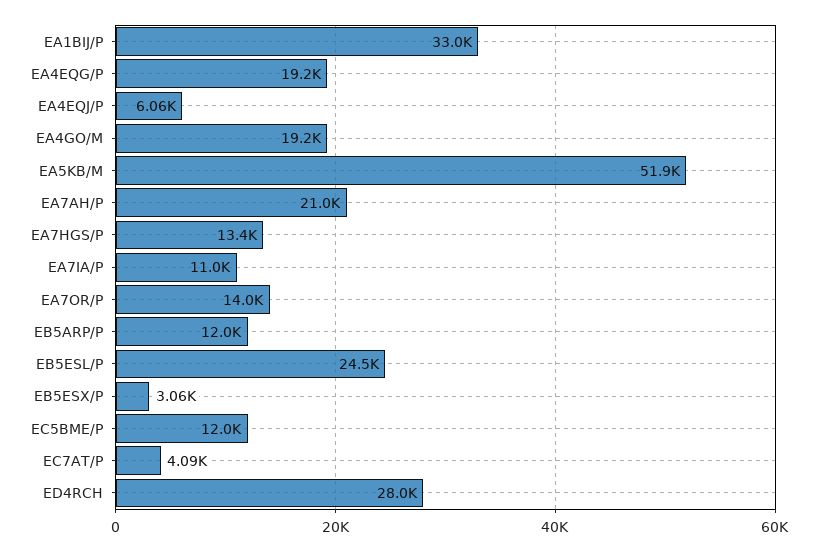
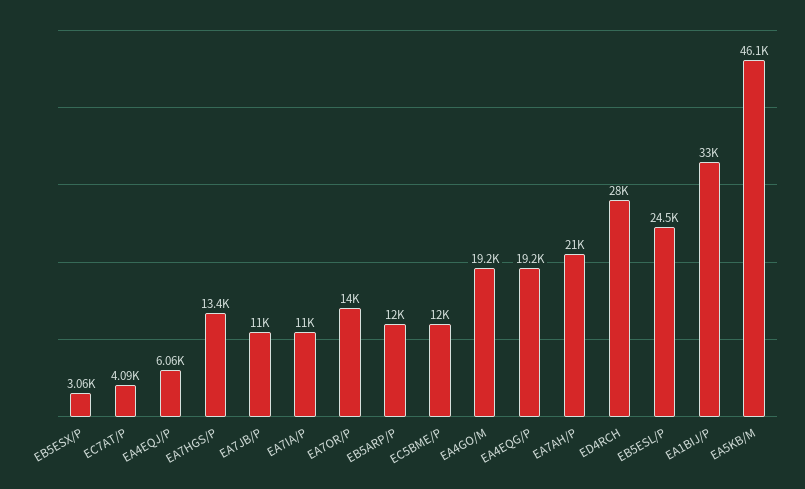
EA5KB/M: 51900 -> 46100
EA7JB/P: none -> 11000

